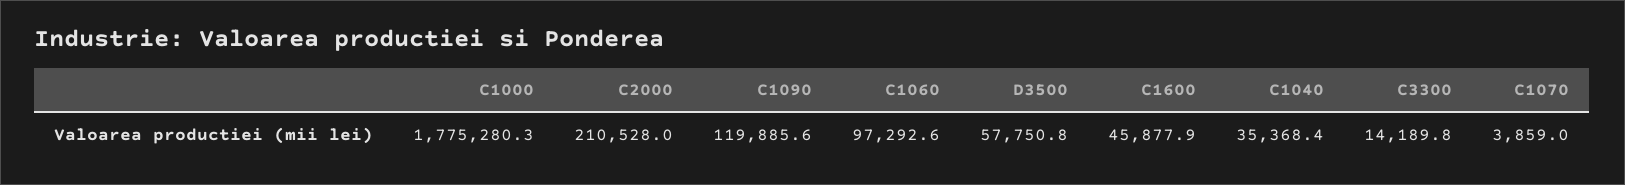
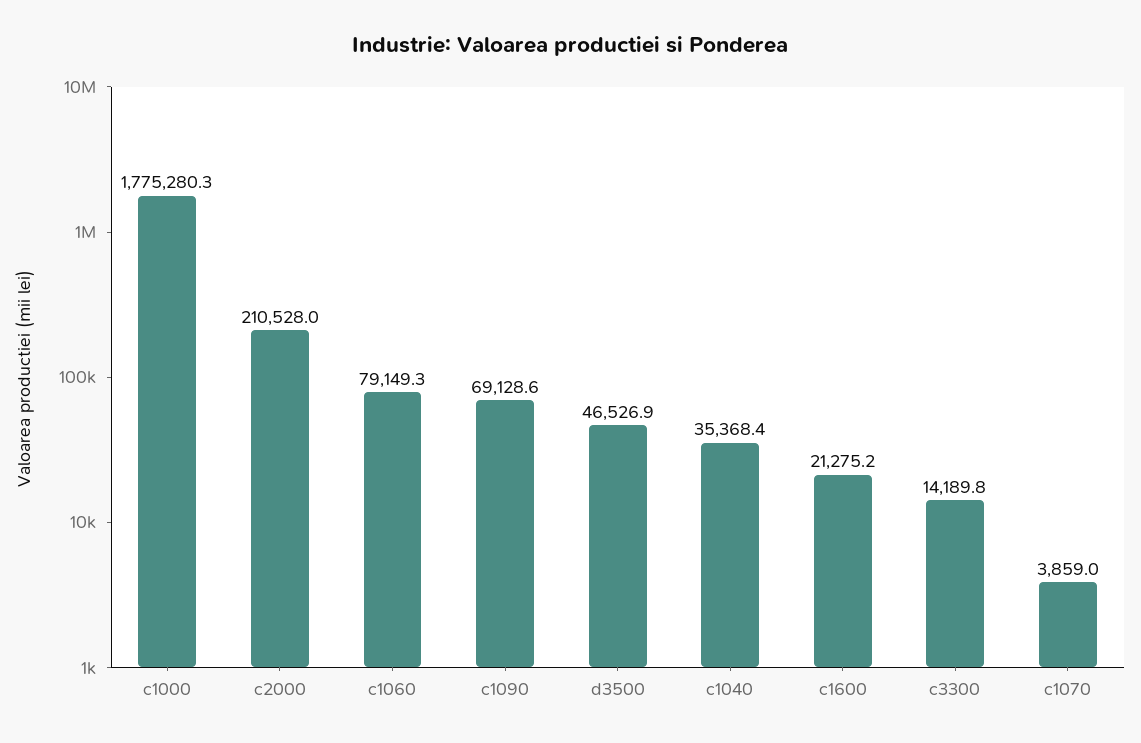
C1090: 119885.6 -> 69128.6
C1060: 97292.6 -> 79149.3
D3500: 57750.8 -> 46526.9
C1600: 45877.9 -> 21275.2

